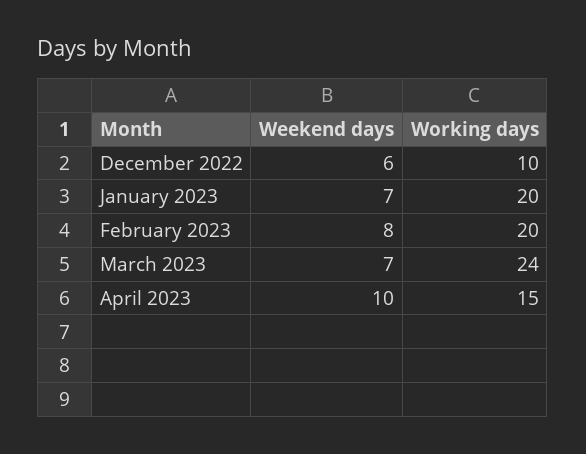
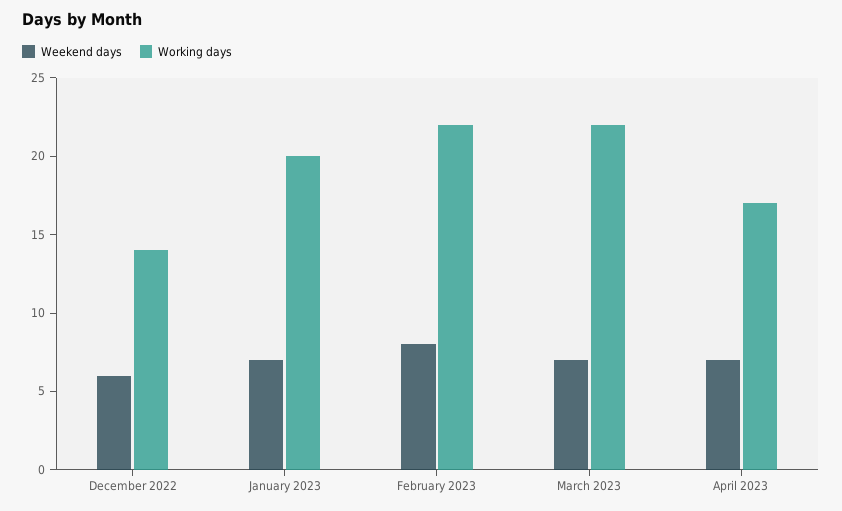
Working days, December 2022: 10 -> 14
Working days, February 2023: 20 -> 22
Working days, March 2023: 24 -> 22
Weekend days, April 2023: 10 -> 7
Working days, April 2023: 15 -> 17

